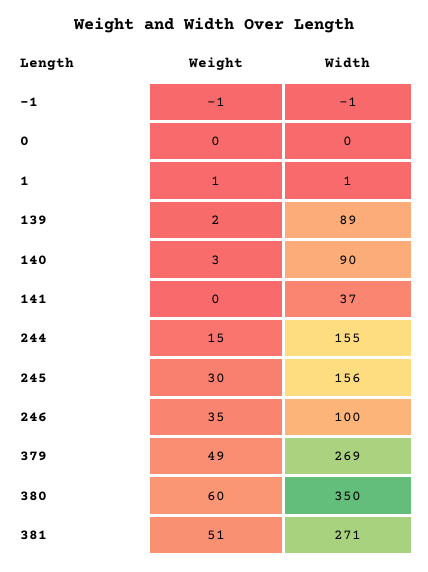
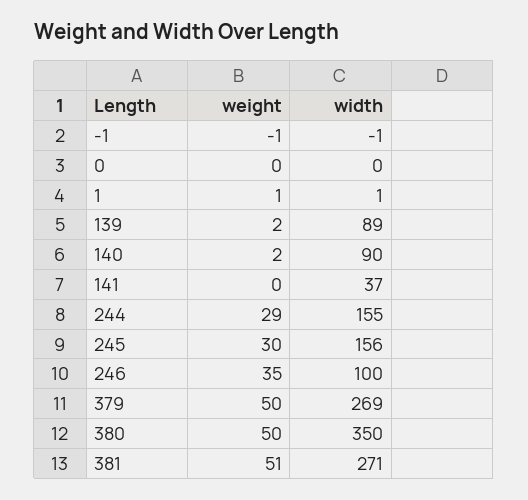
Weight, 140: 3 -> 2
Weight, 244: 15 -> 29
Weight, 379: 49 -> 50
Weight, 380: 60 -> 50

